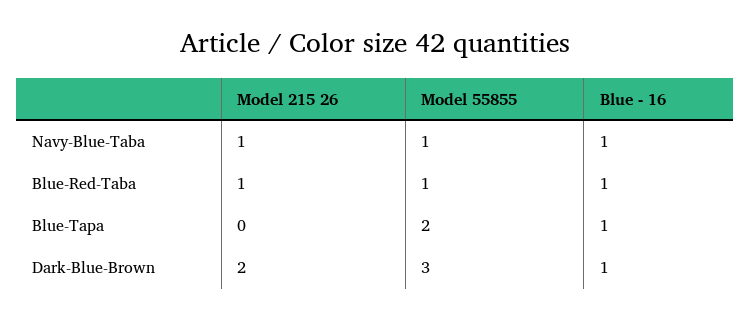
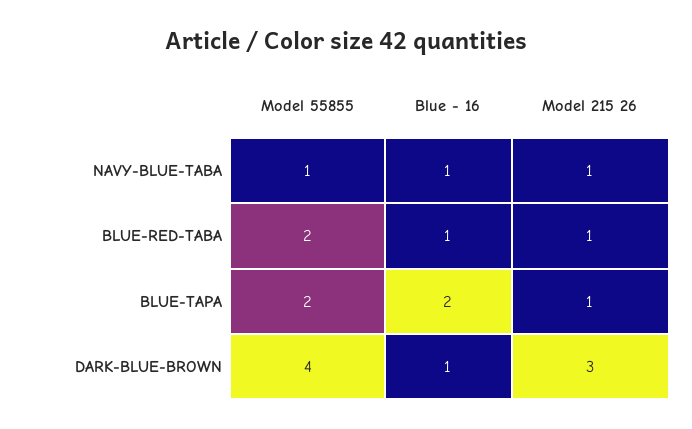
Model 55855, Blue-Red-Taba: 1 -> 2
Model 215 26, Blue-Tapa: 0 -> 1
Blue - 16, Blue-Tapa: 1 -> 2
Model 215 26, Dark-Blue-Brown: 2 -> 3
Model 55855, Dark-Blue-Brown: 3 -> 4

